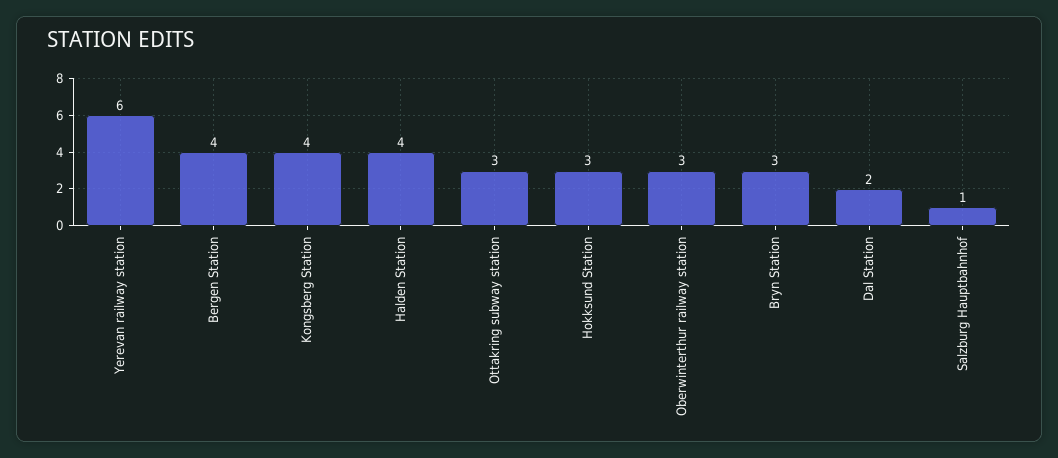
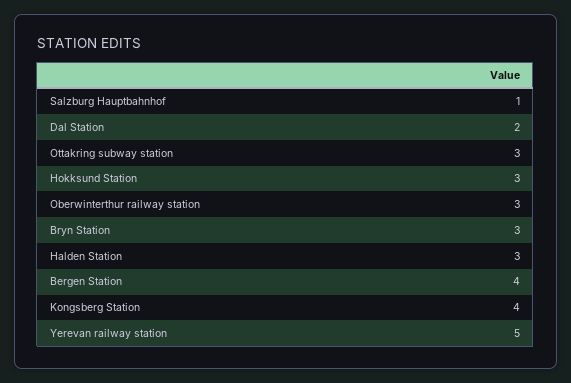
Yerevan railway station: 6 -> 5
Halden Station: 4 -> 3

